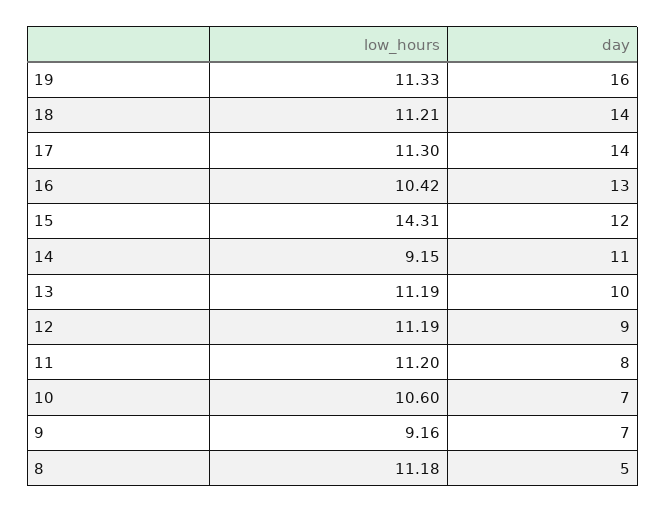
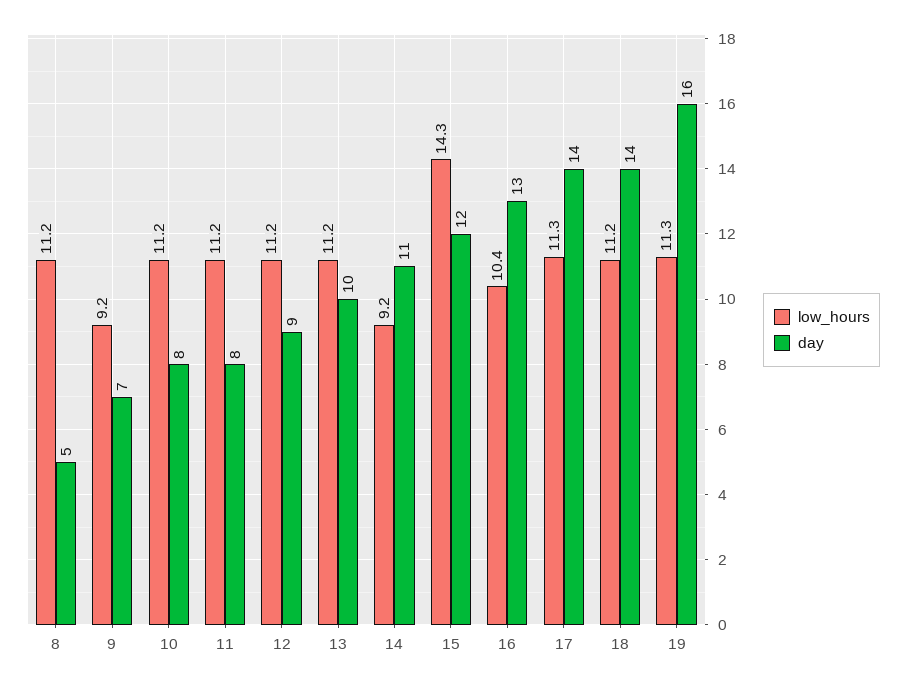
low_hours, 10: 10.6 -> 11.2
day, 10: 7 -> 8

